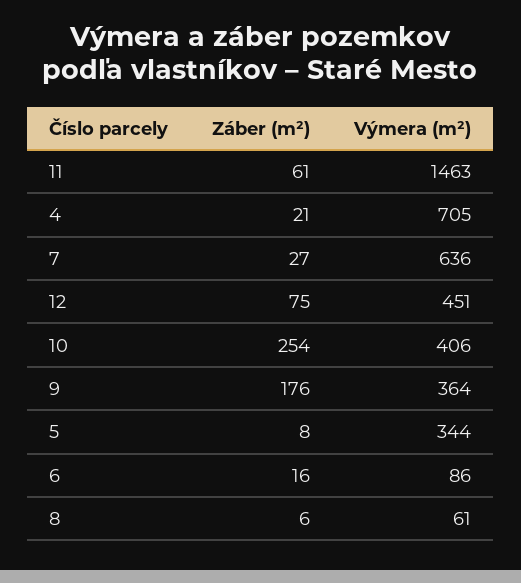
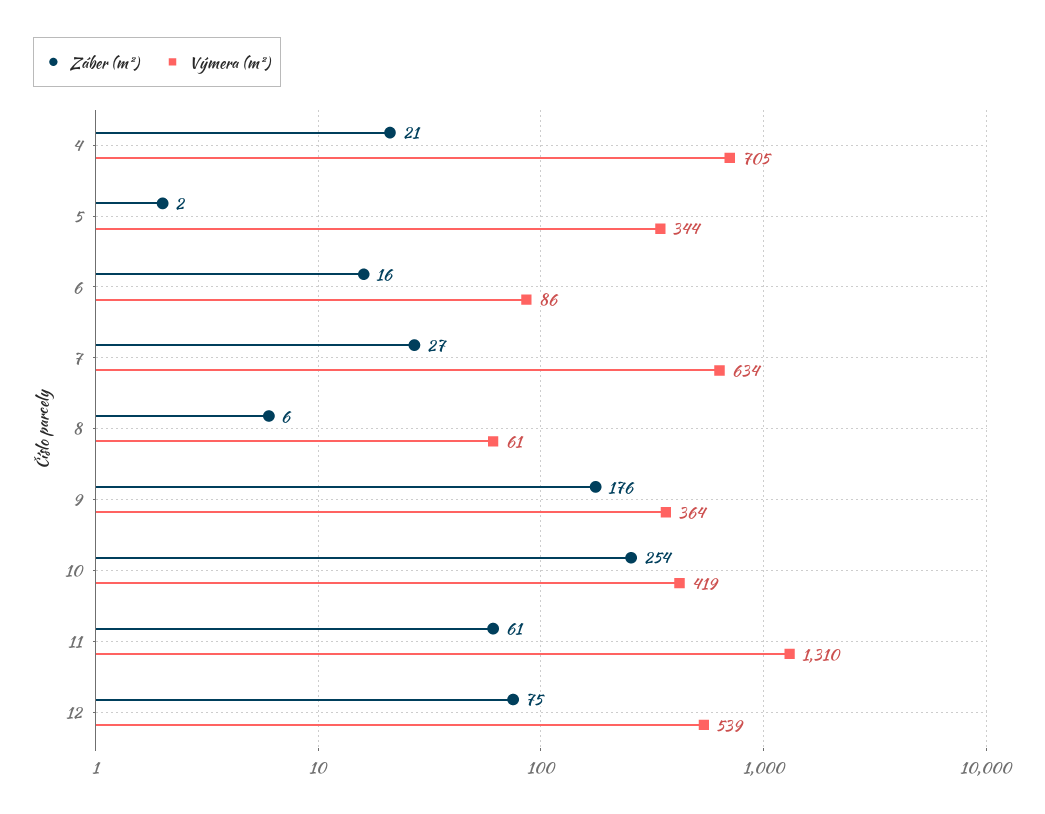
Výmera (m²), 11: 1463 -> 1310
Výmera (m²), 7: 636 -> 634
Výmera (m²), 12: 451 -> 539
Výmera (m²), 10: 406 -> 419
Záber (m²), 5: 8 -> 2

